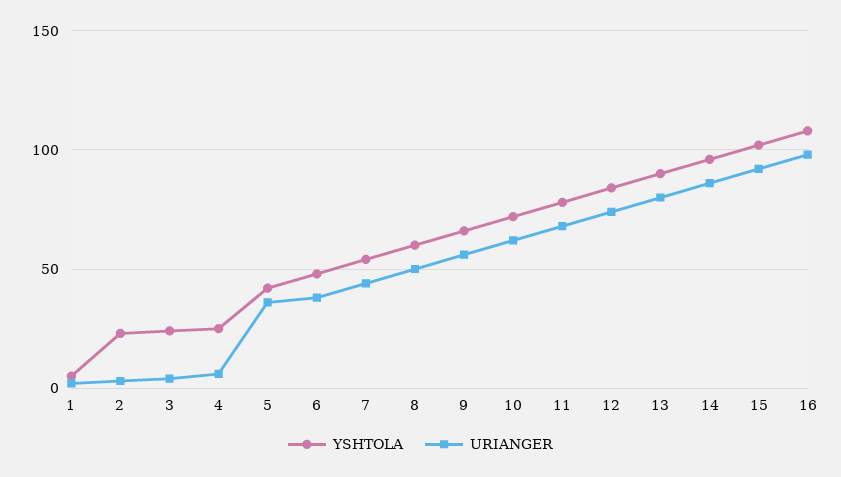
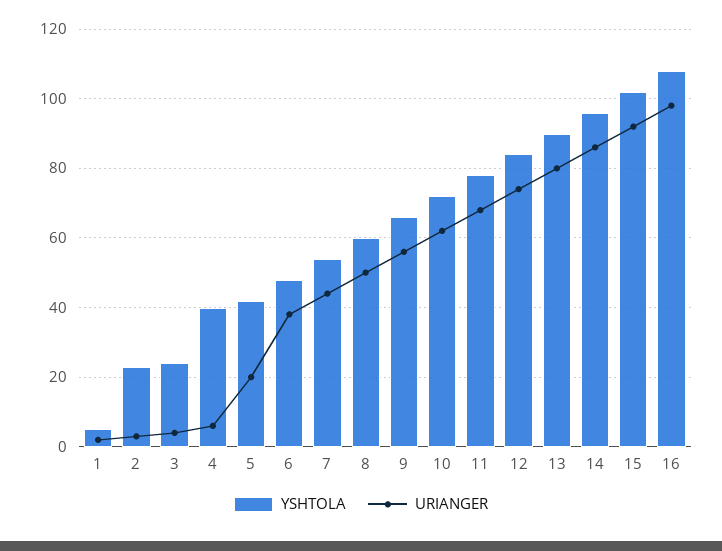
YSHTOLA, 4: 25 -> 40
URIANGER, 5: 35 -> 20

